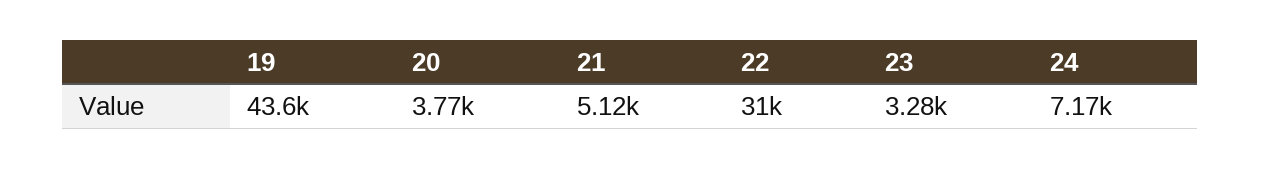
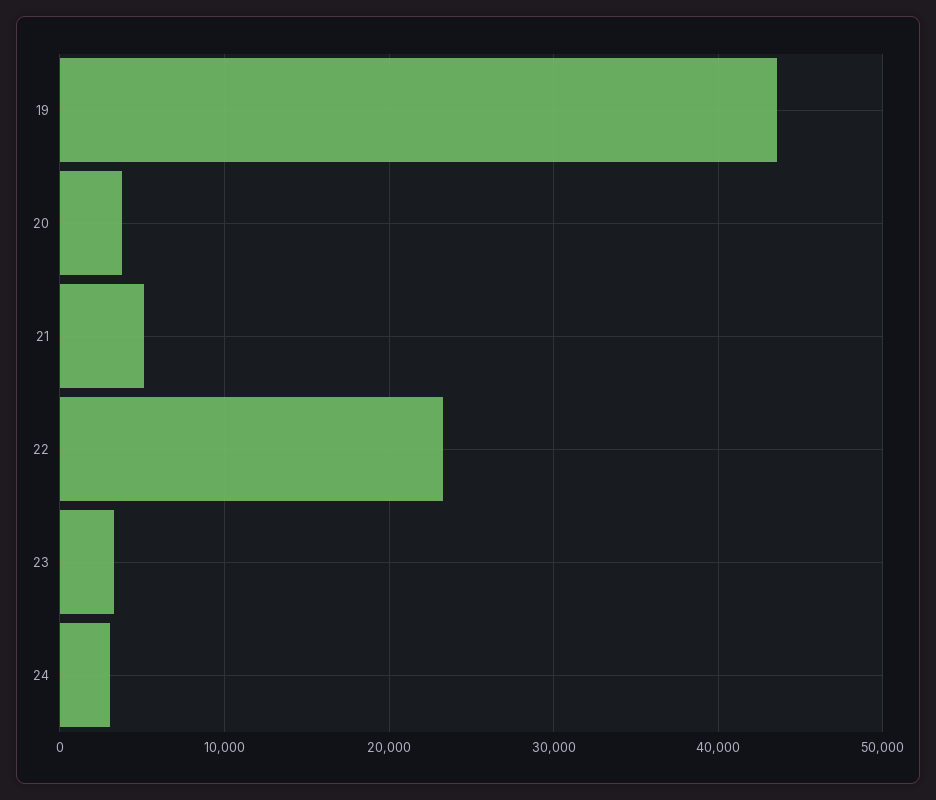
22: 31000 -> 23000
24: 7170 -> 3000

